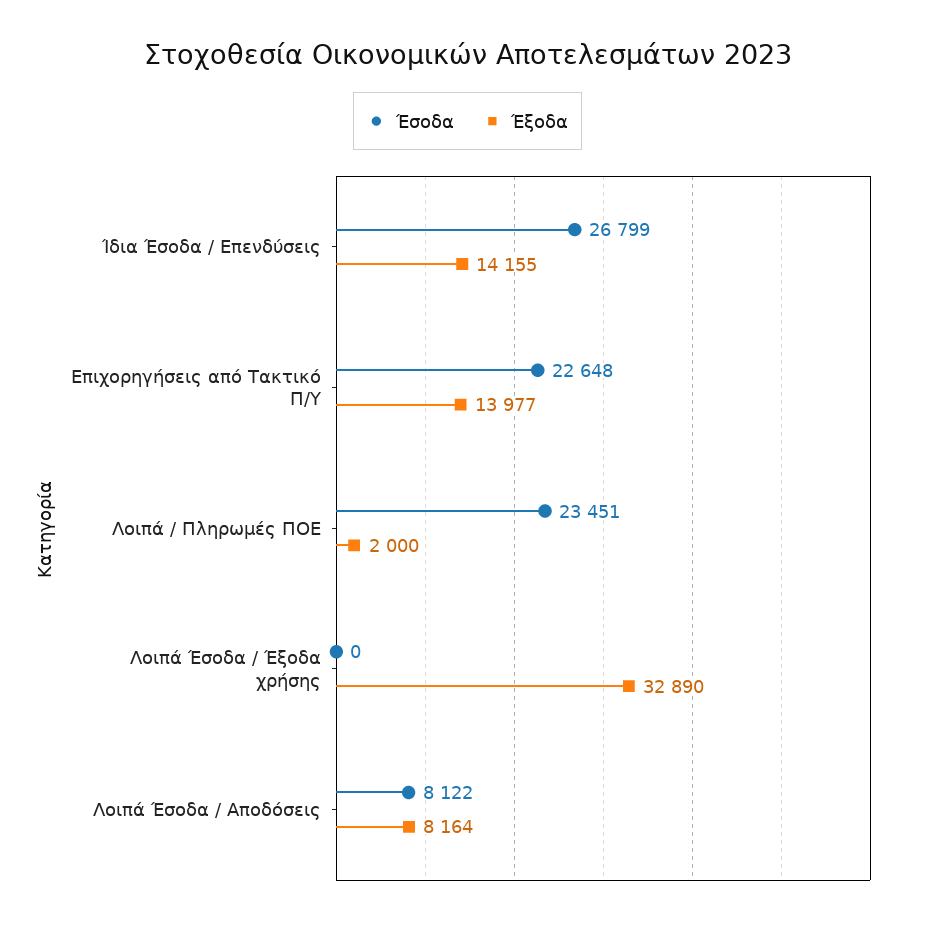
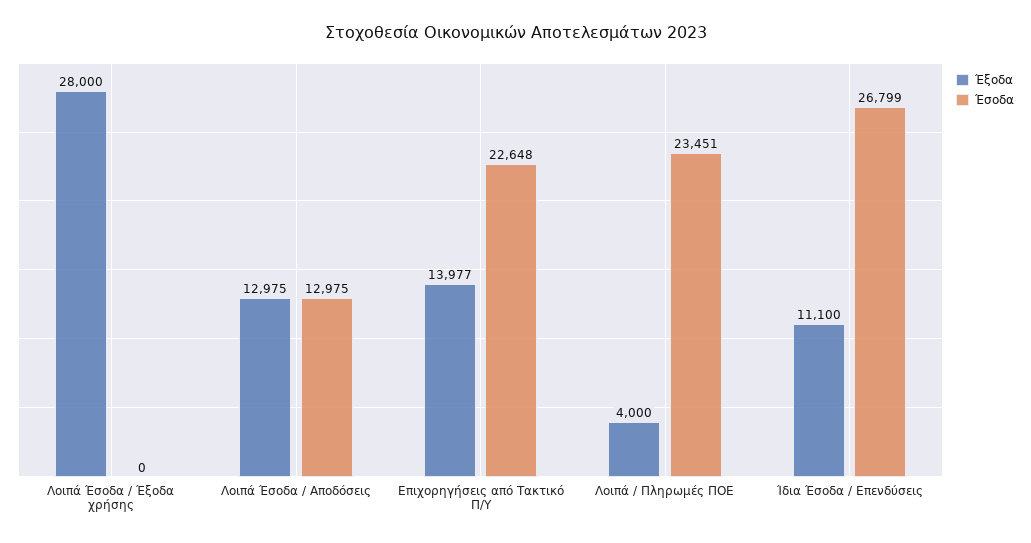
Έξοδα, Ίδια Έσοδα / Επενδύσεις: 14155 -> 11100
Έξοδα, Λοιπά / Πληρωμές ΠΟΕ: 2000 -> 4000
Έξοδα, Λοιπά Έσοδα / Έξοδα χρήσης: 32890 -> 28000
Έσοδα, Λοιπά Έσοδα / Αποδόσεις: 8122 -> 12975
Έξοδα, Λοιπά Έσοδα / Αποδόσεις: 8164 -> 12975

